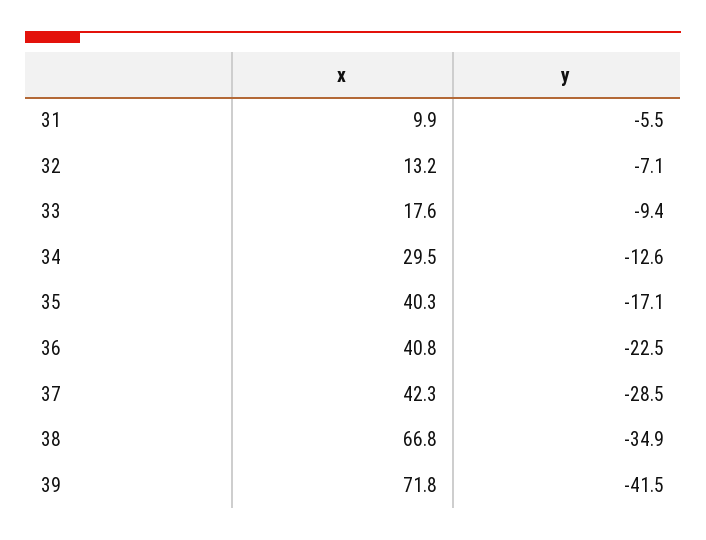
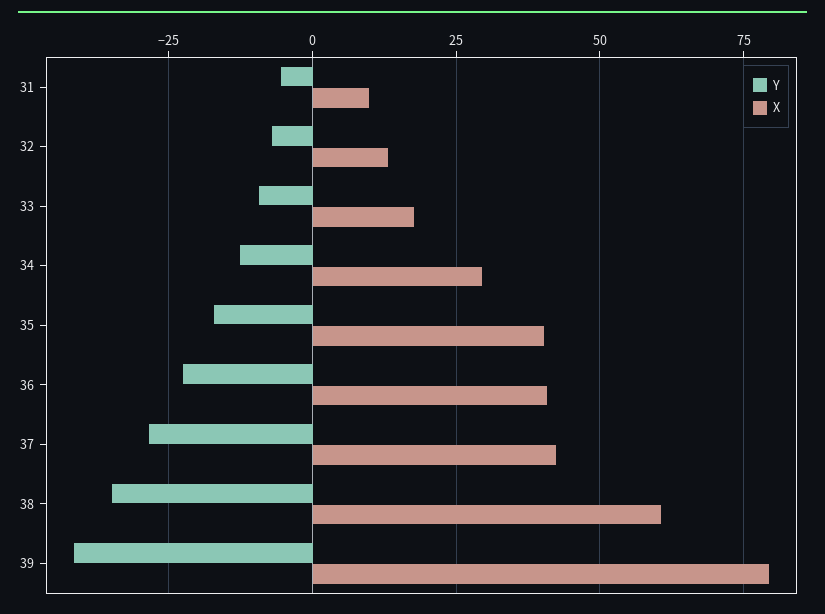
x, 38: 66.8 -> 60
x, 39: 71.8 -> 80

